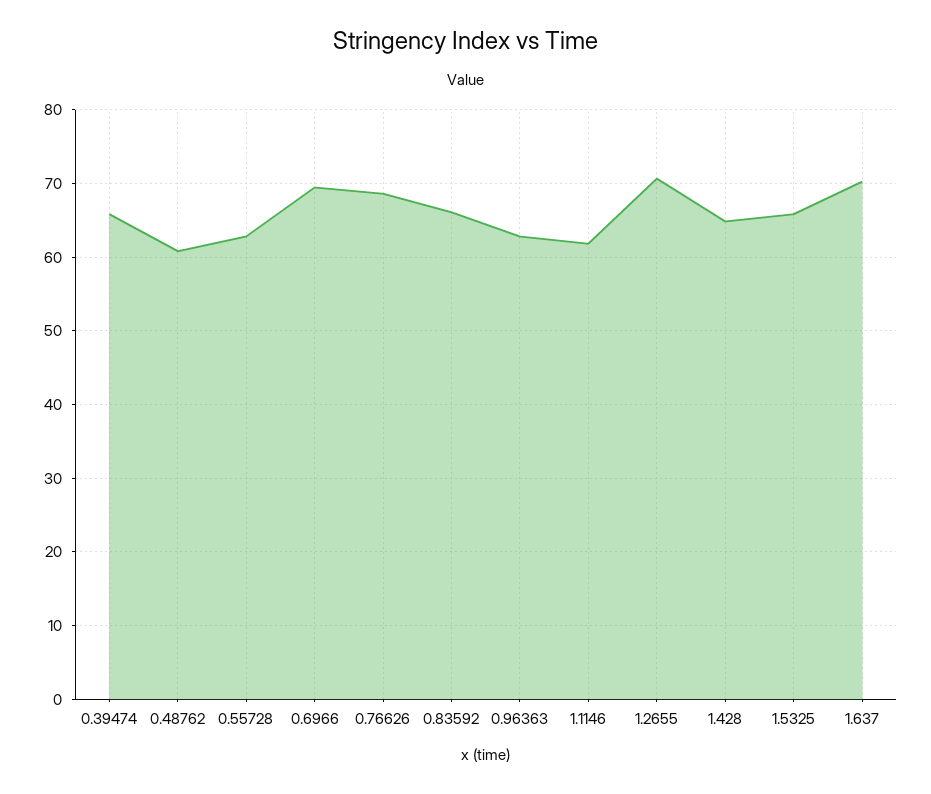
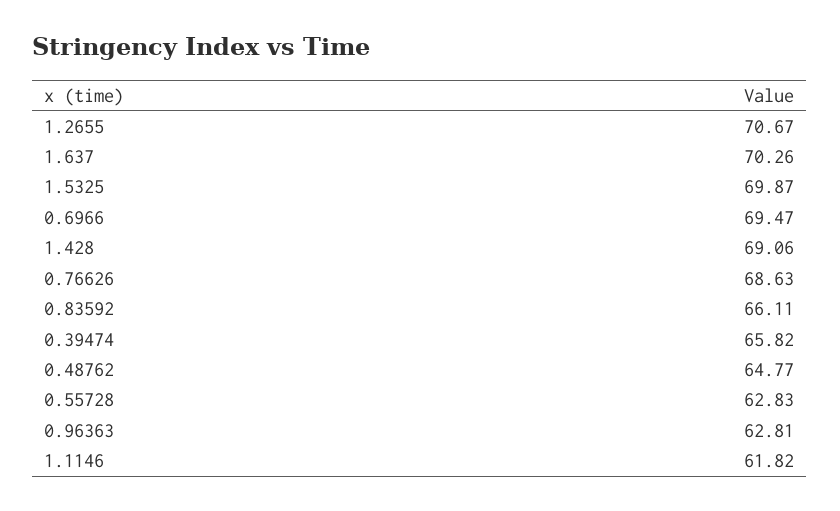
0.48762: 61 -> 64.77
1.428: 65 -> 69.06
1.5325: 66 -> 69.87

